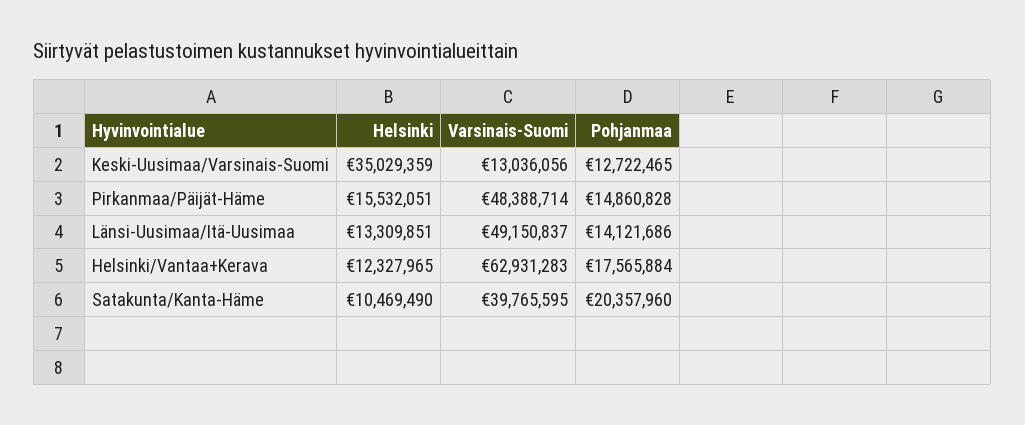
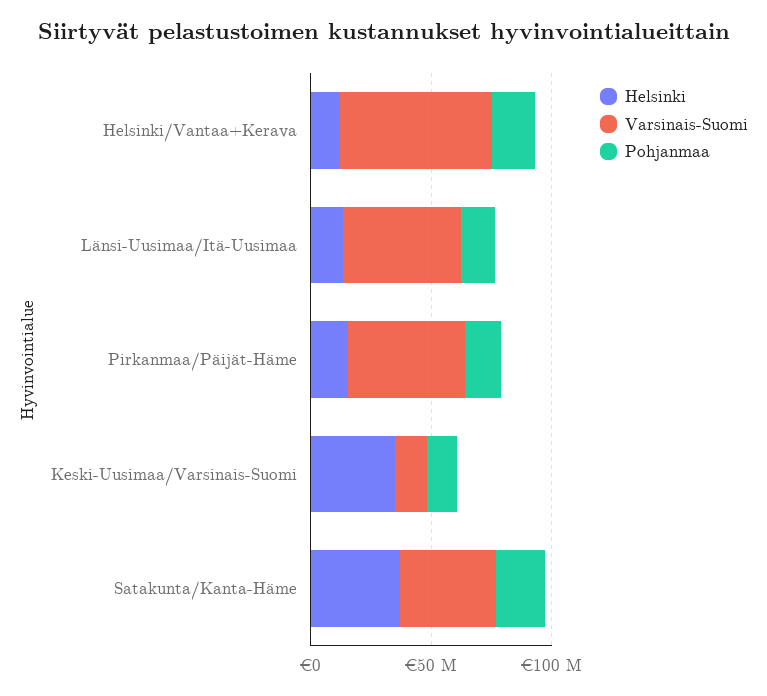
Helsinki, Satakunta/Kanta-Häme: 10469490 -> 40000000

